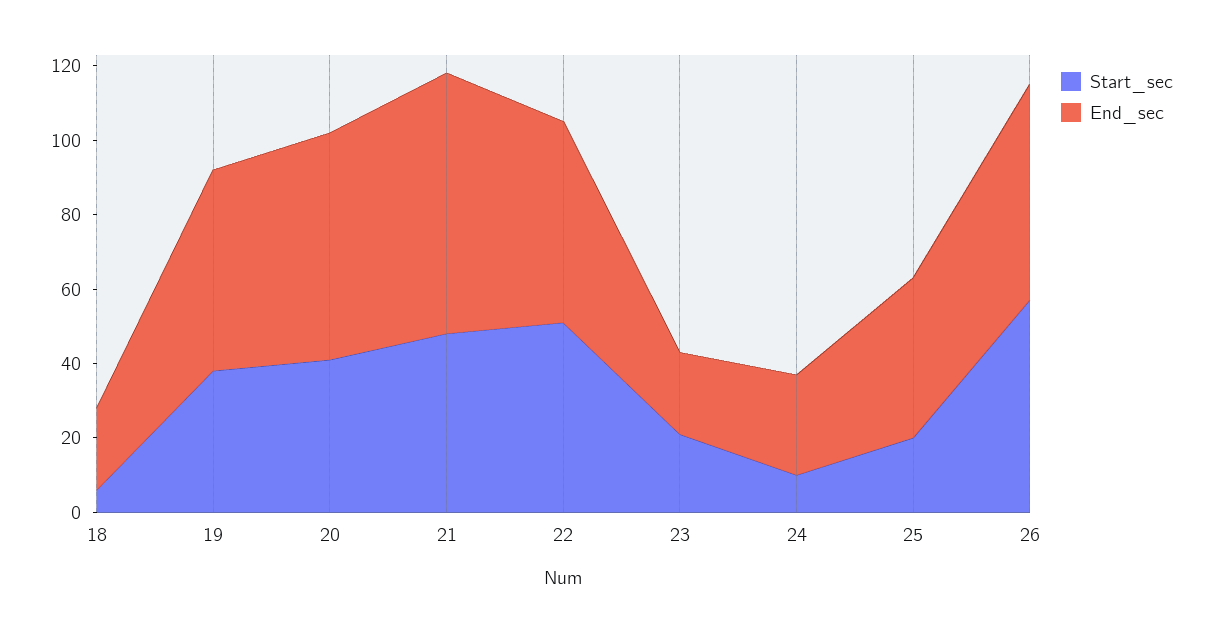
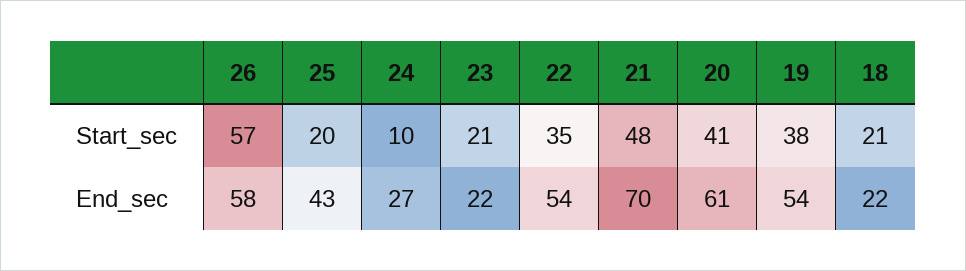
Start_sec, 18: 5 -> 21
Start_sec, 22: 50 -> 35

